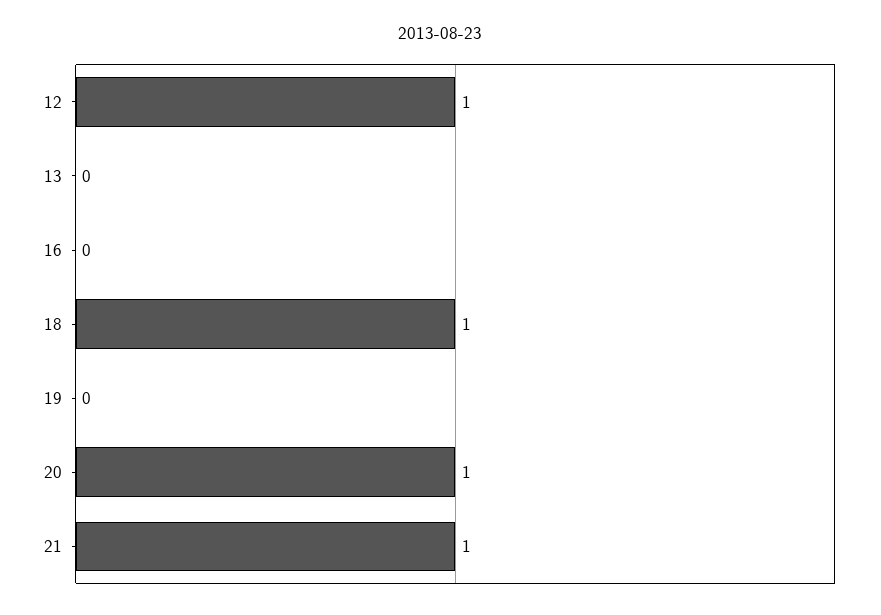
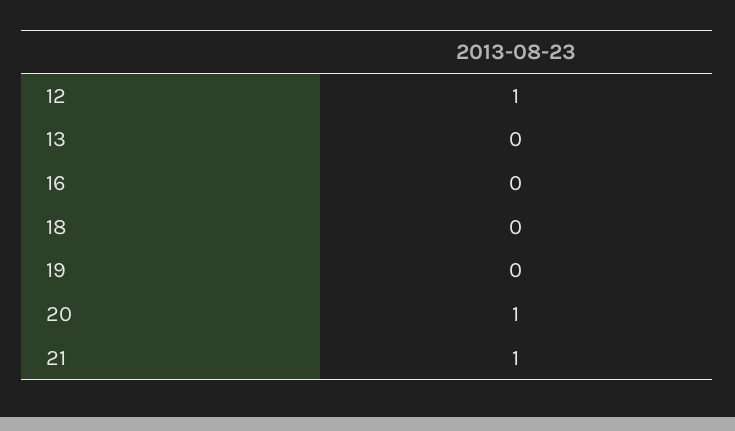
18: 1 -> 0

